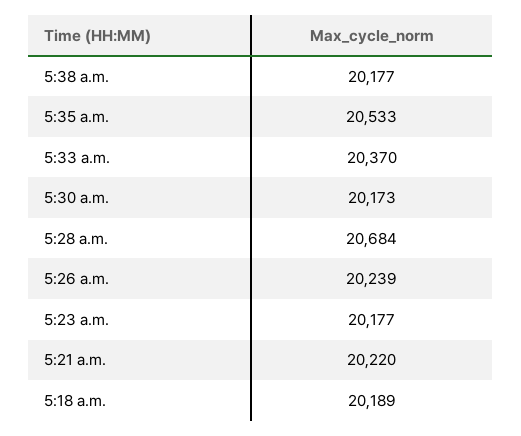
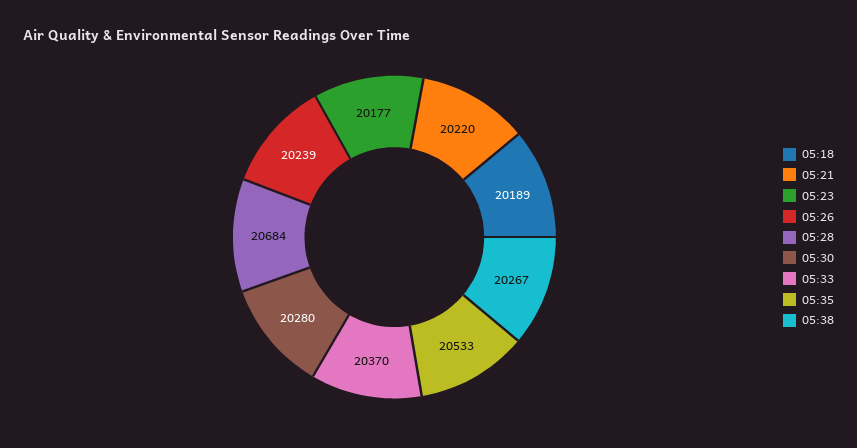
5:38 a.m.: 20177 -> 20267
5:30 a.m.: 20173 -> 20280

